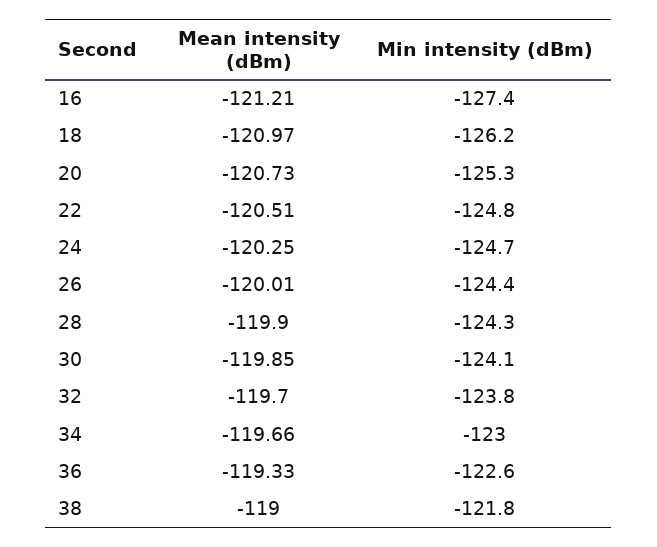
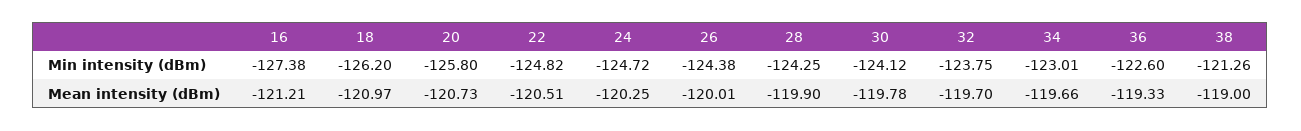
Min intensity (dBm), 20: -125.3 -> -125.8
Mean intensity (dBm), 30: -119.85 -> -119.78
Min intensity (dBm), 38: -121.8 -> -121.26

